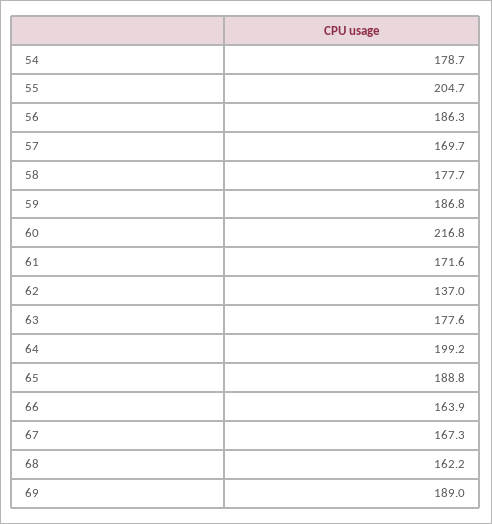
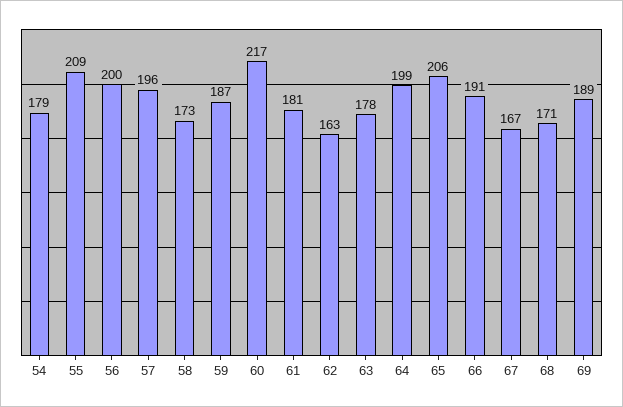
55: 204.7 -> 209
56: 186.3 -> 200
57: 169.7 -> 196
58: 177.7 -> 173
61: 171.6 -> 181
62: 137 -> 163
65: 188.8 -> 206
66: 163.9 -> 191
68: 162.2 -> 171

